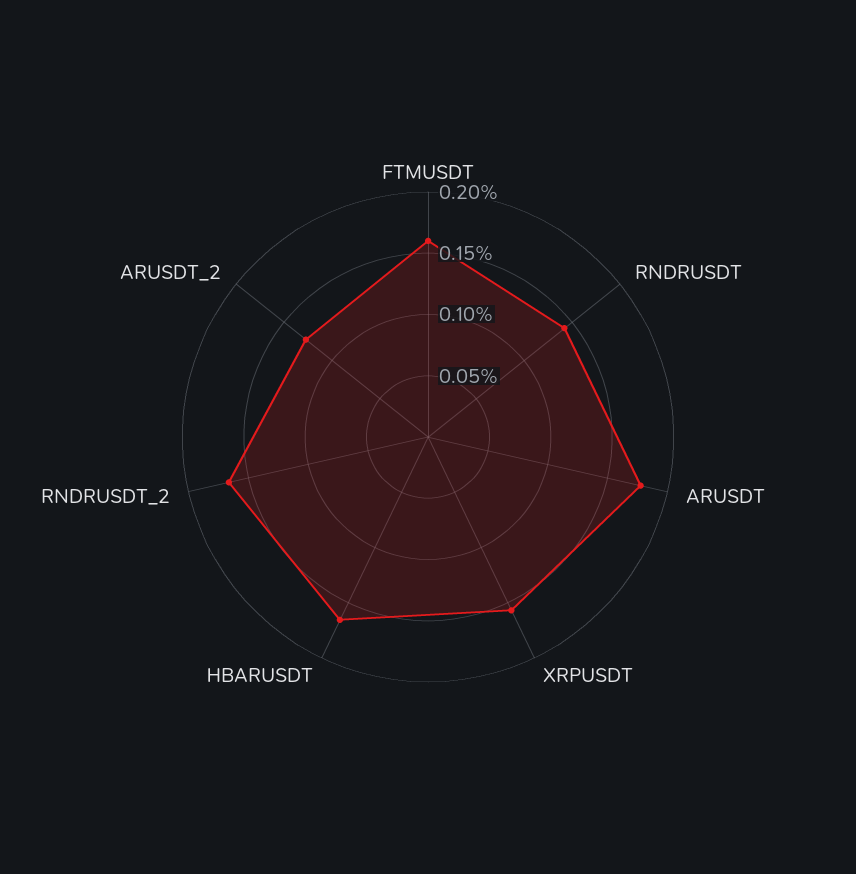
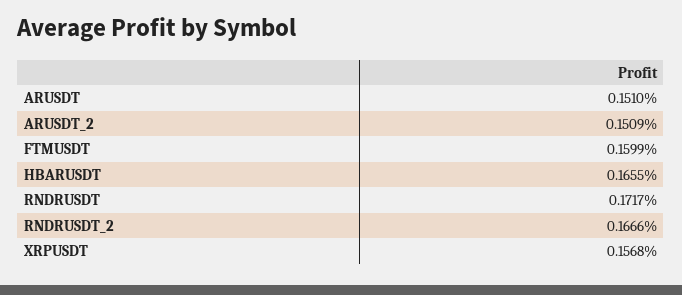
RNDRUSDT: 0.14 -> 0.1717
ARUSDT: 0.18 -> 0.151
ARUSDT_2: 0.13 -> 0.1509

